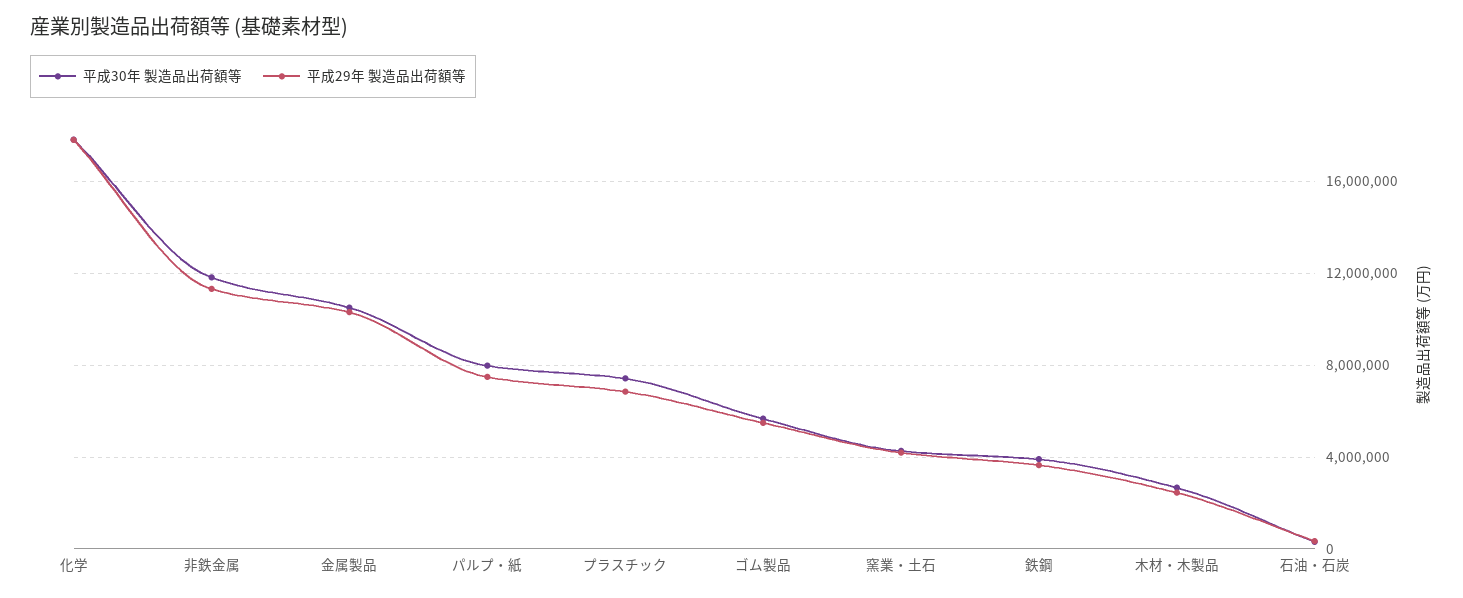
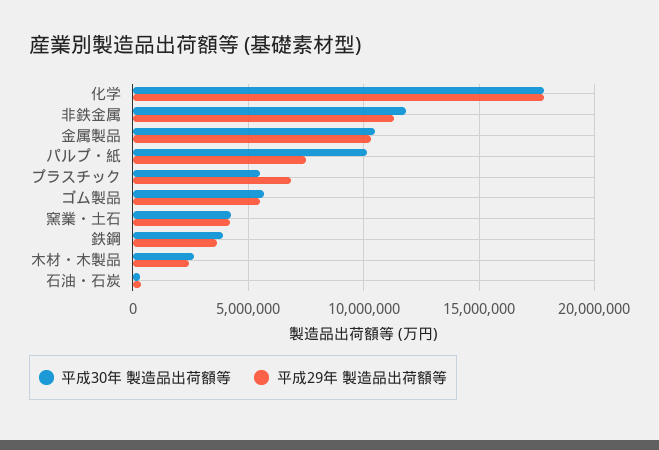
平成30年 製造品出荷額等, パルプ・紙: 8000000 -> 10000000
平成30年 製造品出荷額等, プラスチック: 7500000 -> 5500000

